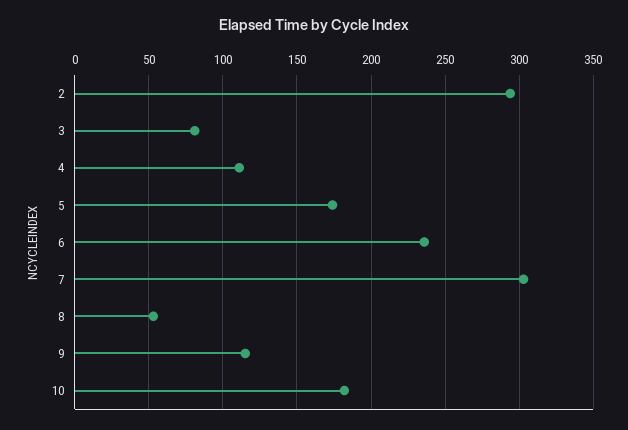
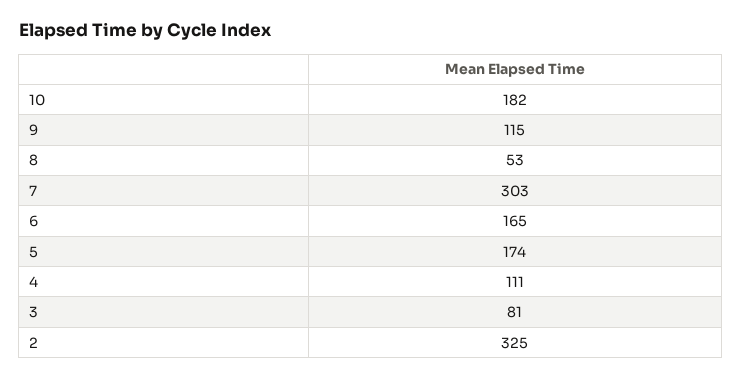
2: 295 -> 325
6: 235 -> 165

